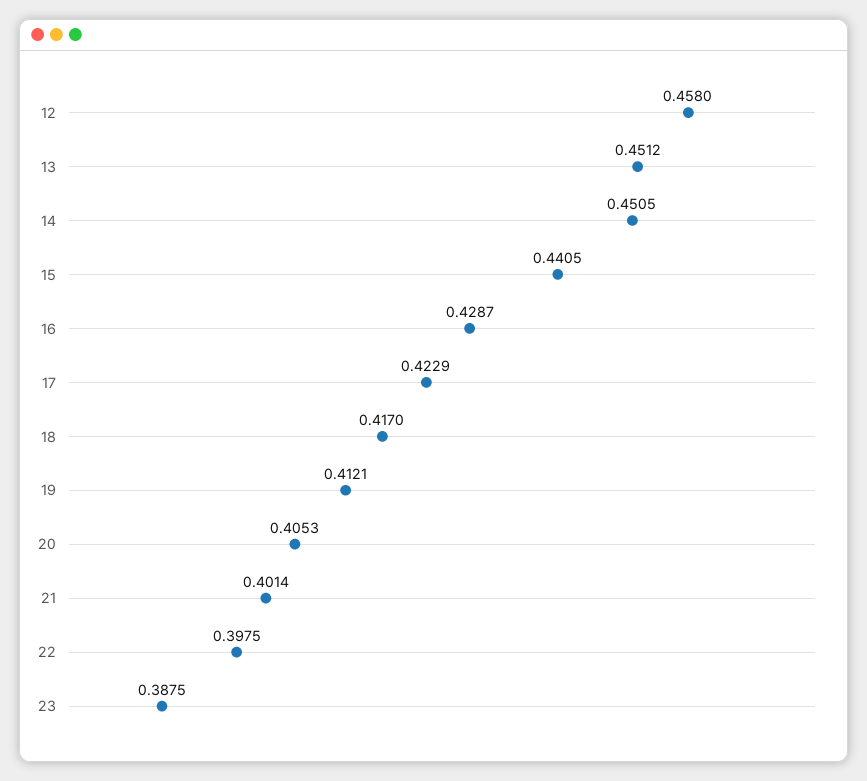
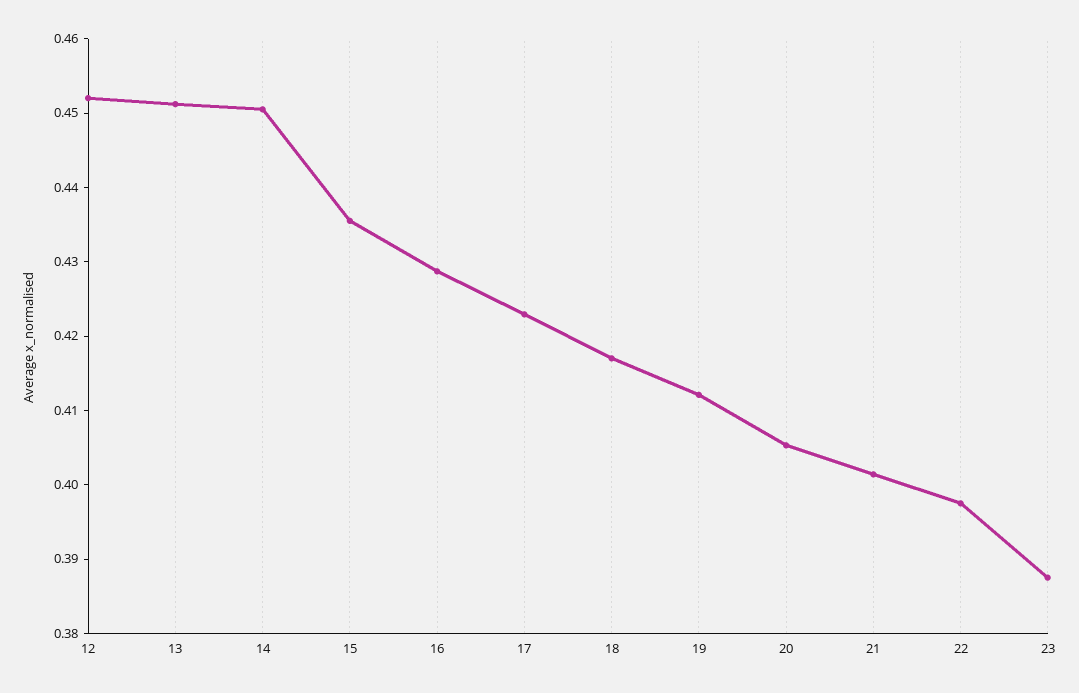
12: 0.458 -> 0.452
15: 0.4405 -> 0.436

